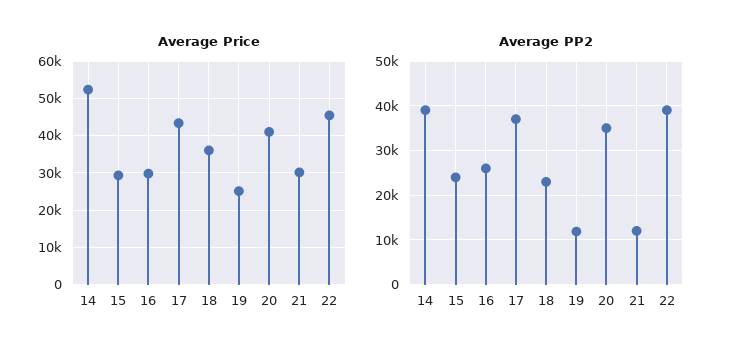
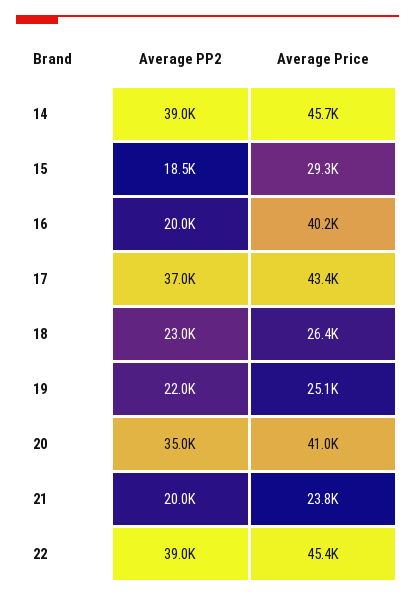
Average Price, 14: 52000 -> 45700
Average Price, 16: 30000 -> 40200
Average Price, 18: 36000 -> 26400
Average Price, 21: 30000 -> 23800
Average PP2, 15: 24000 -> 18500
Average PP2, 16: 26000 -> 20000
Average PP2, 19: 12000 -> 22000
Average PP2, 21: 12000 -> 20000

